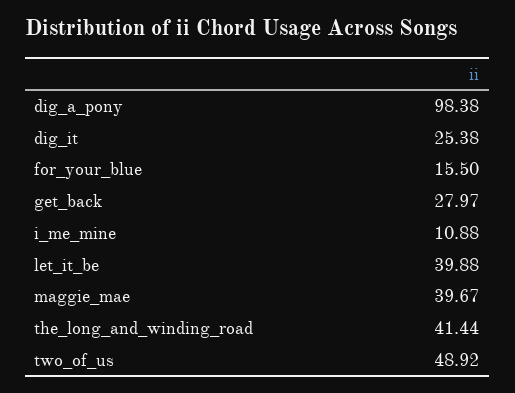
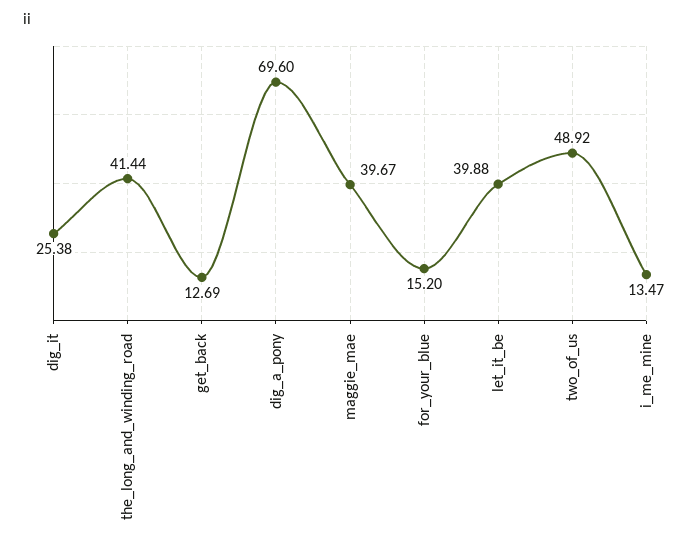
dig_a_pony: 98.38 -> 69.6
for_your_blue: 15.5 -> 15.2
get_back: 27.97 -> 12.69
i_me_mine: 10.88 -> 13.47

